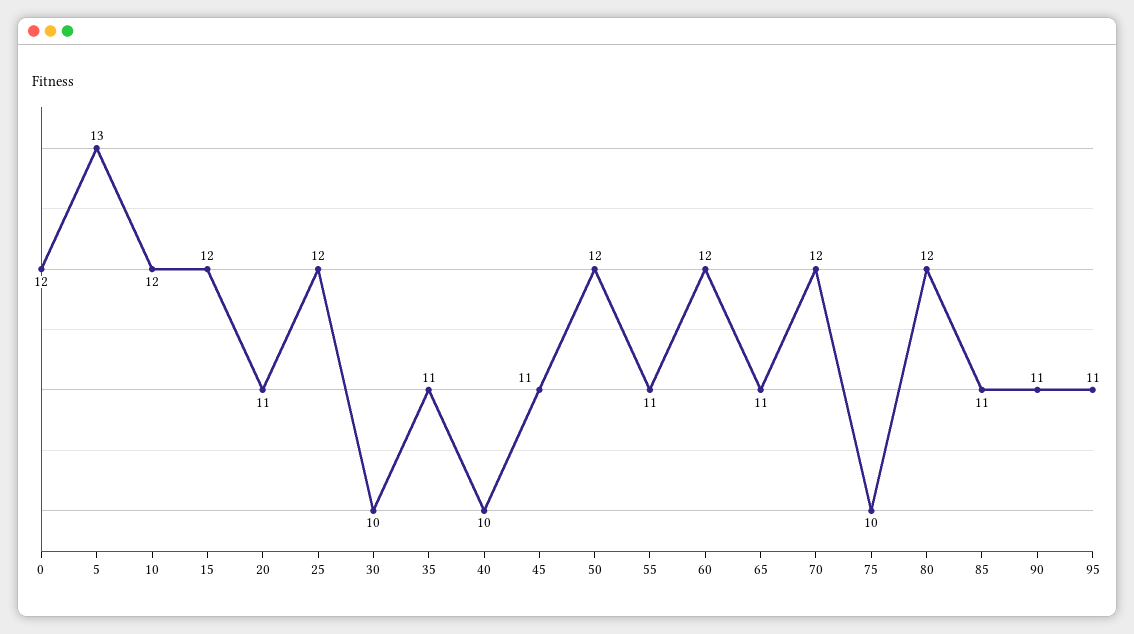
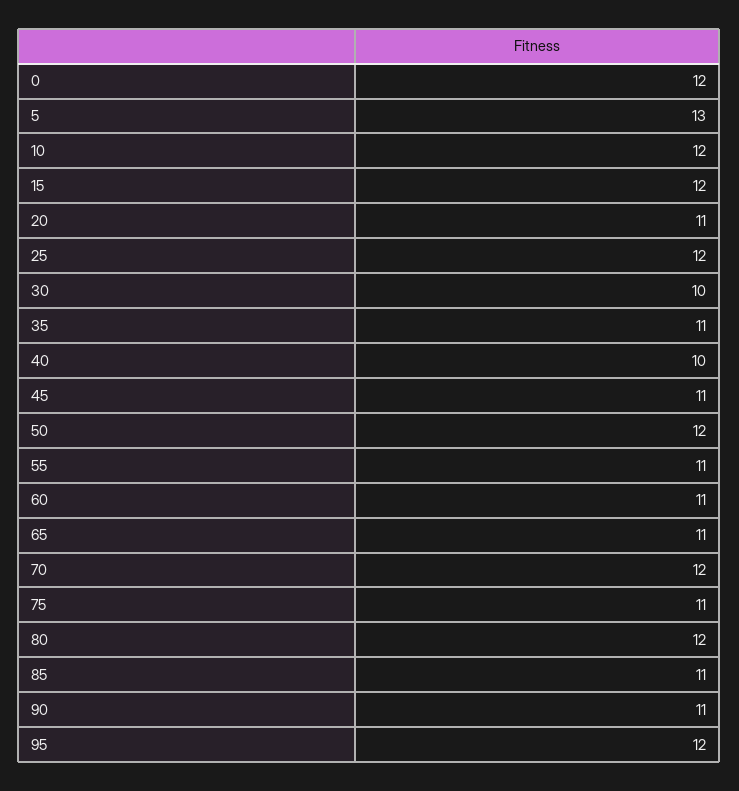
60: 12 -> 11
75: 10 -> 11
95: 11 -> 12

